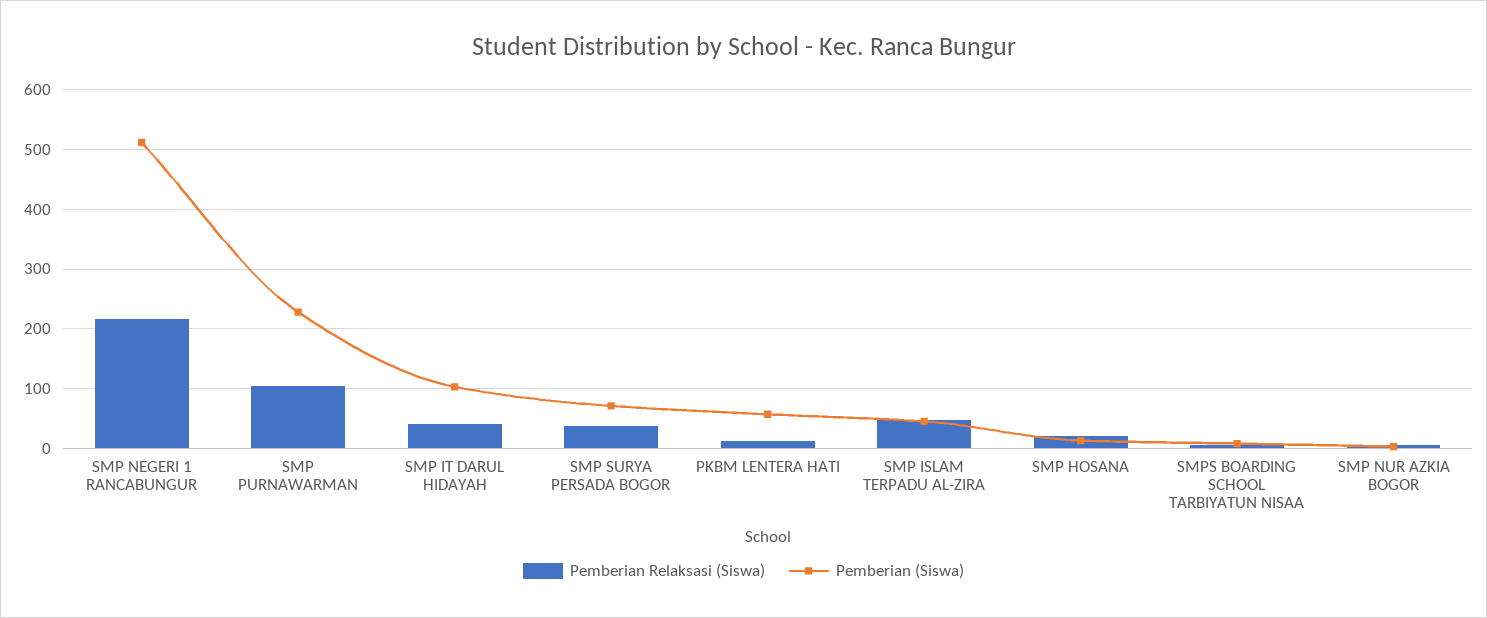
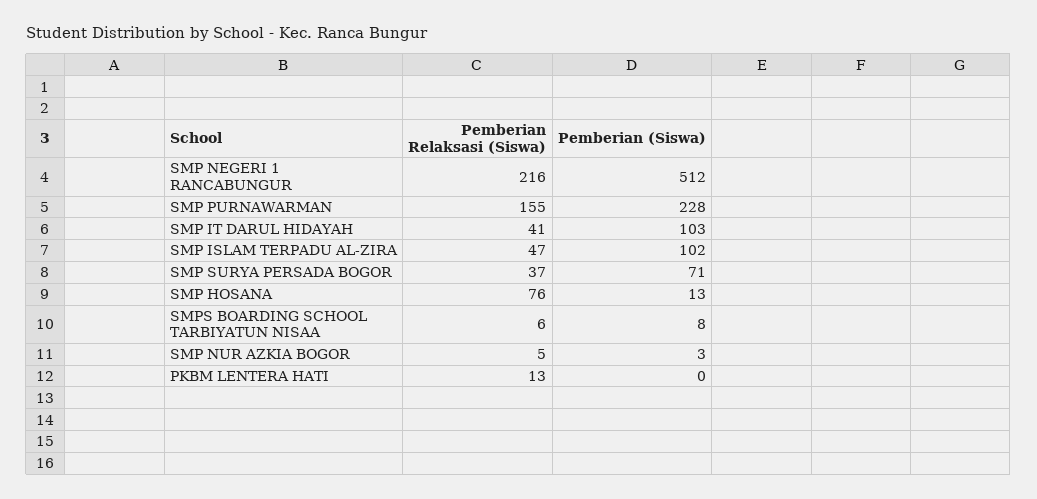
Pemberian Relaksasi (Siswa), SMP PURNAWARMAN: 100 -> 155
Pemberian (Siswa), PKBM LENTERA HATI: 60 -> 0
Pemberian (Siswa), SMP ISLAM TERPADU AL-ZIRA: 40 -> 102
Pemberian Relaksasi (Siswa), SMP HOSANA: 20 -> 76

